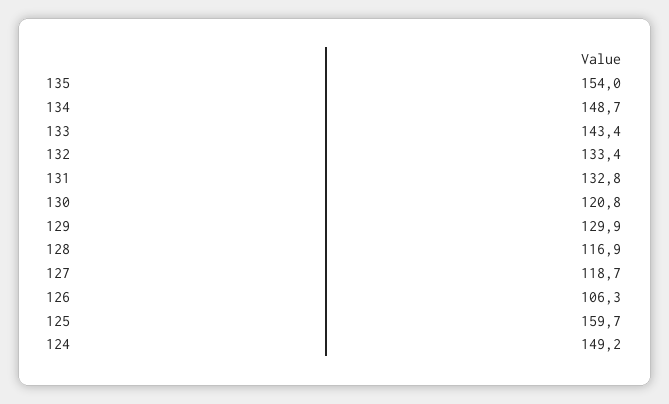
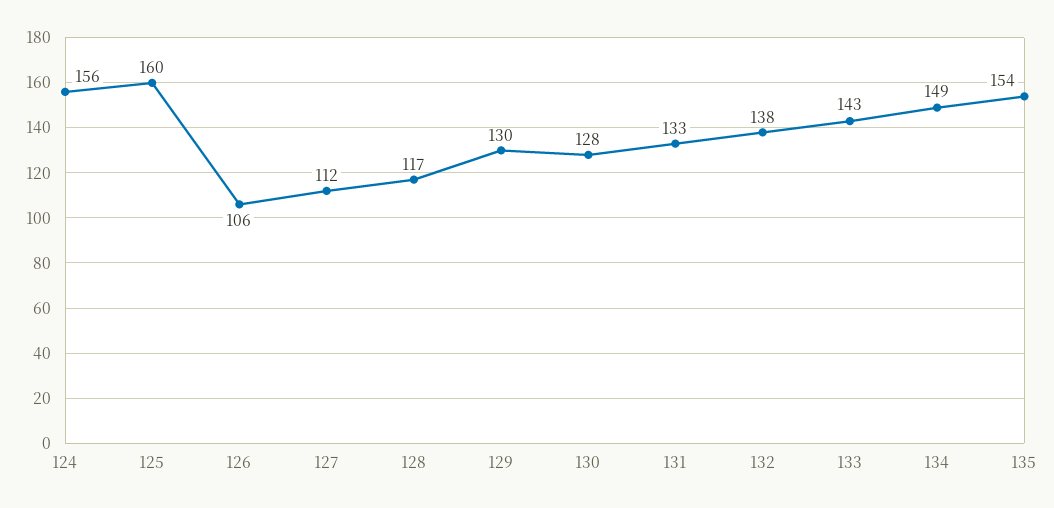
132: 133.4 -> 138
130: 120.8 -> 128
127: 118.7 -> 112
124: 149.2 -> 156

